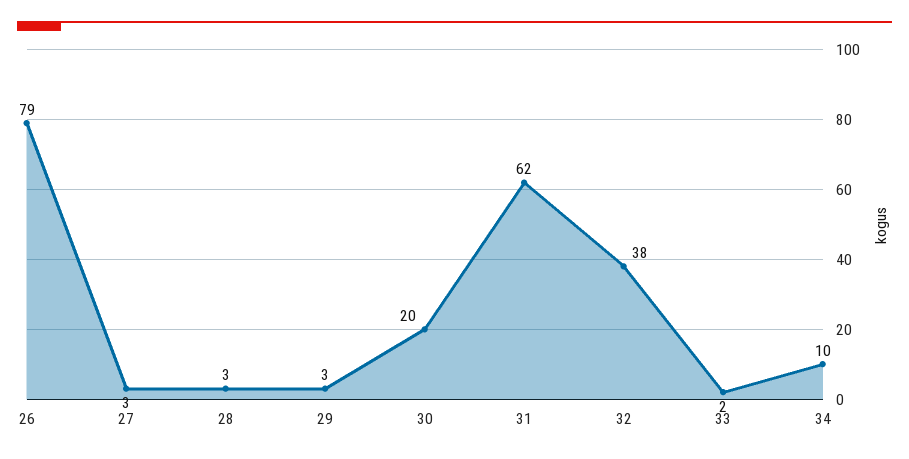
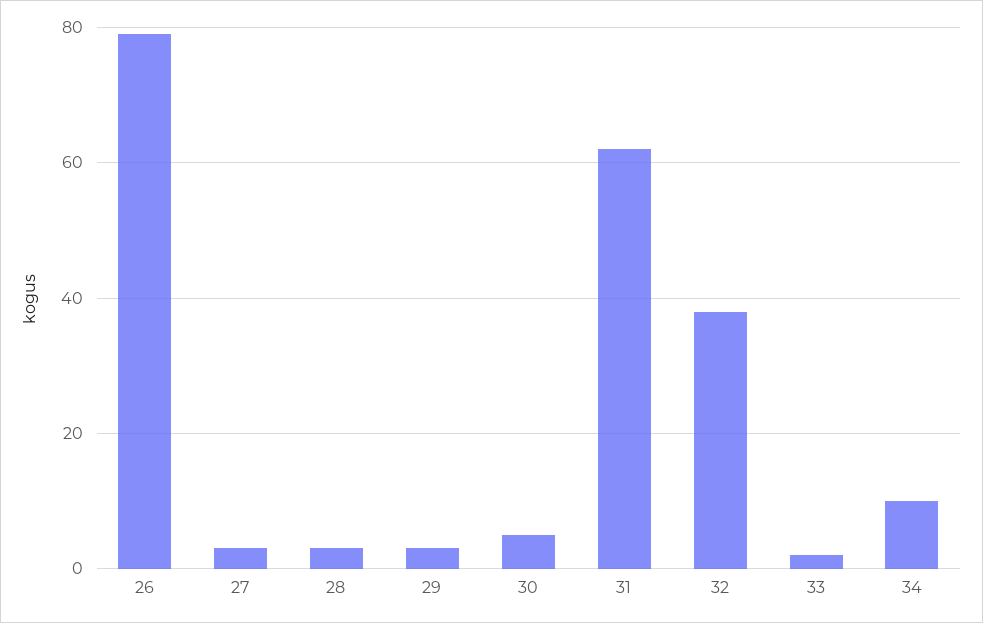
30: 20 -> 5

